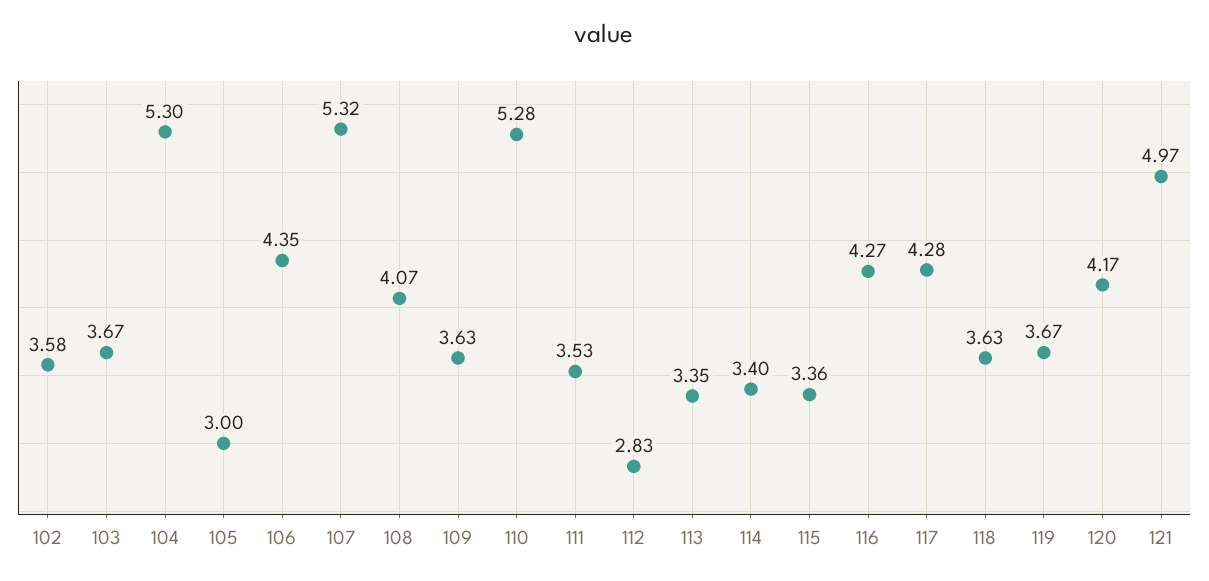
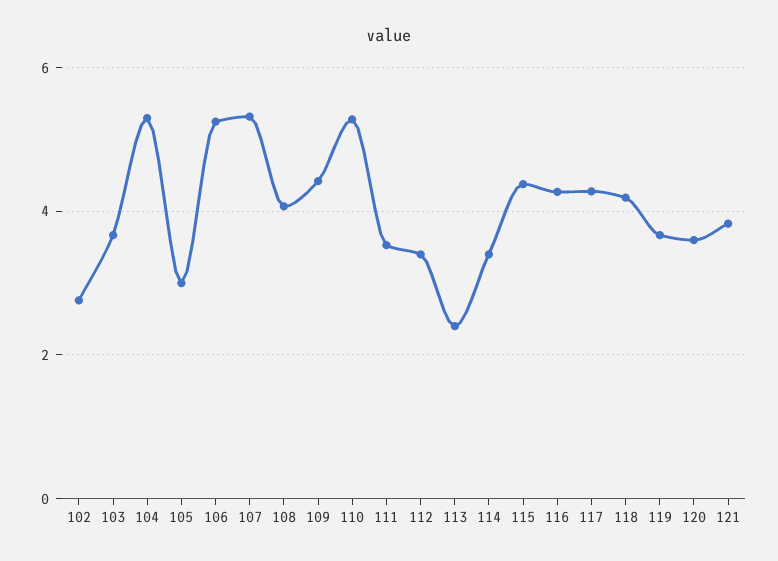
102: 3.58 -> 2.8
106: 4.35 -> 5.2
109: 3.63 -> 4.4
112: 2.83 -> 3.4
113: 3.35 -> 2.4
115: 3.36 -> 4.4
118: 3.63 -> 4.2
120: 4.17 -> 3.6
121: 4.97 -> 3.8

